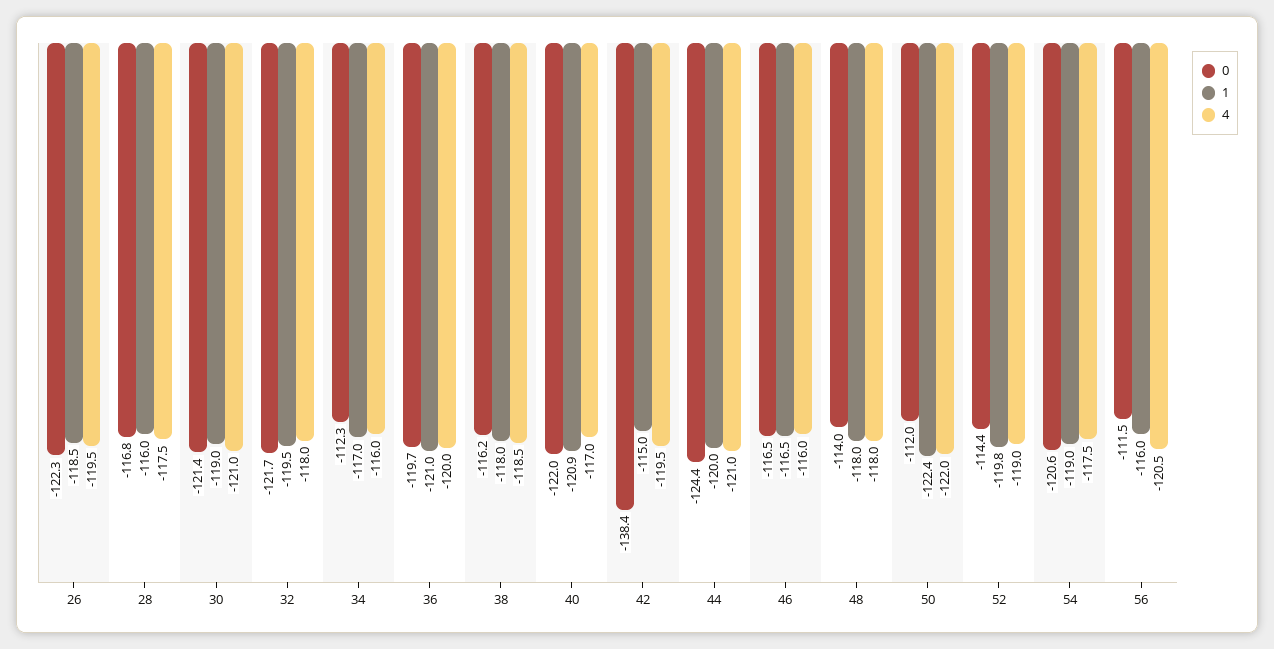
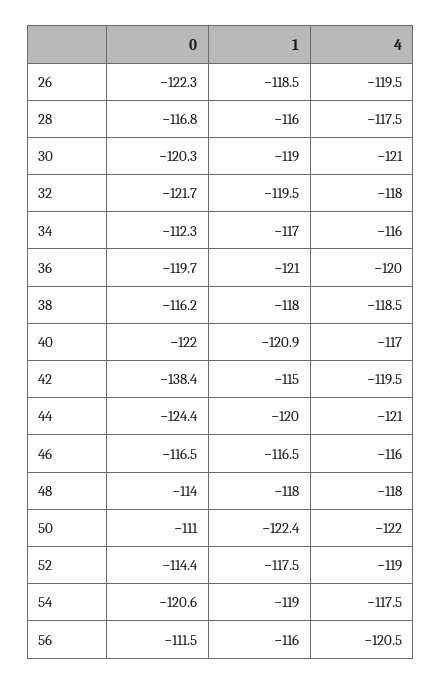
0, 30: -121.4 -> -120.3
0, 50: -112 -> -111
1, 52: -119.8 -> -117.5

